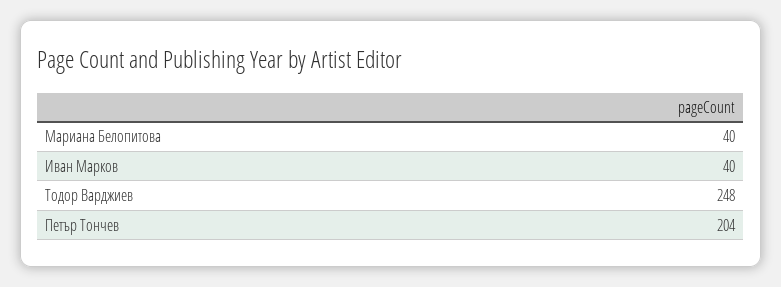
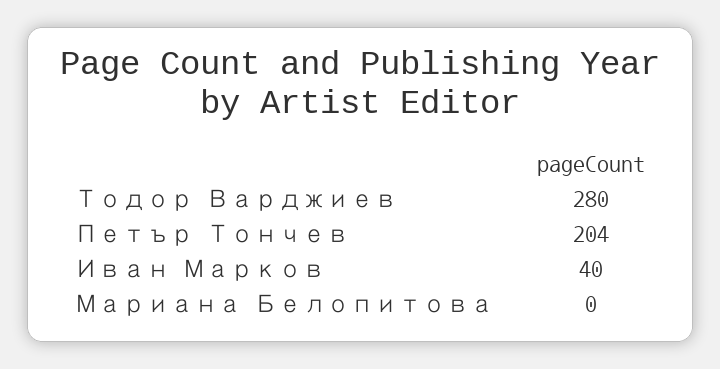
Мариана Белопитова: 40 -> 0
Тодор Варджиев: 248 -> 280

